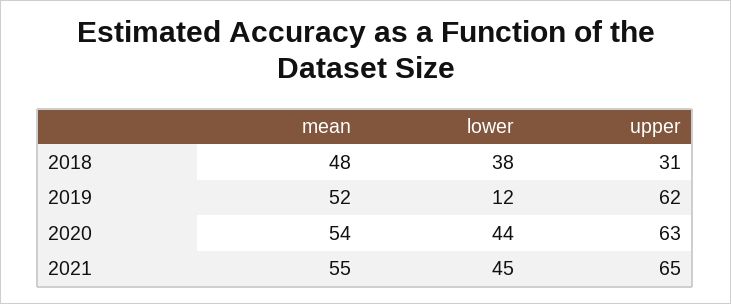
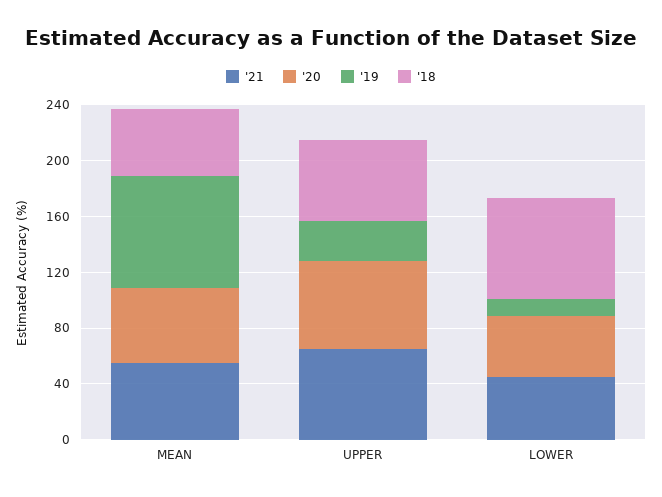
2018, lower: 38 -> 70
2018, upper: 31 -> 60
2019, mean: 52 -> 80
2019, upper: 62 -> 30

